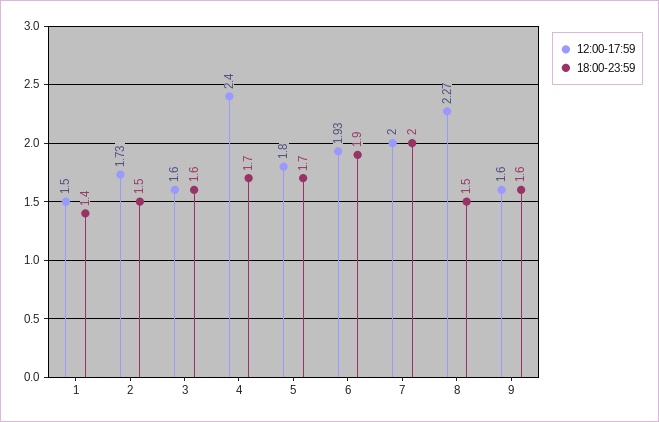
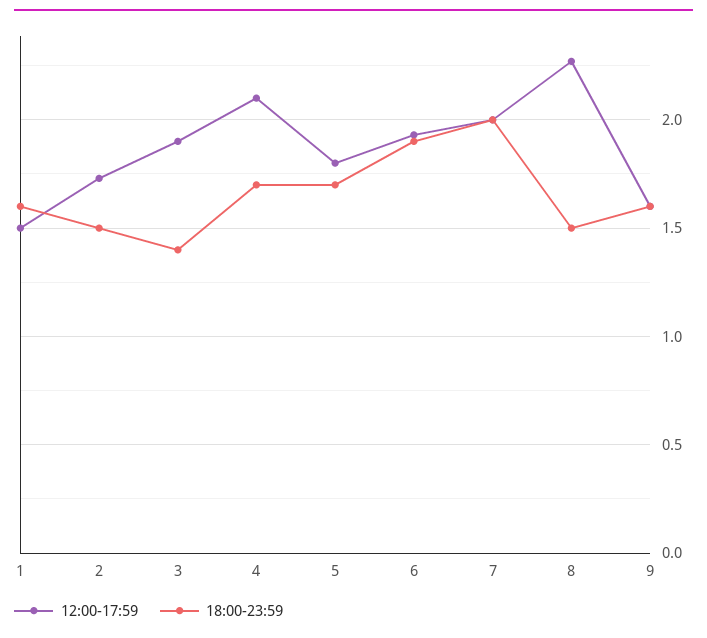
18:00-23:59, 1: 1.4 -> 1.6
12:00-17:59, 3: 1.6 -> 1.9
18:00-23:59, 3: 1.6 -> 1.4
12:00-17:59, 4: 2.4 -> 2.1

